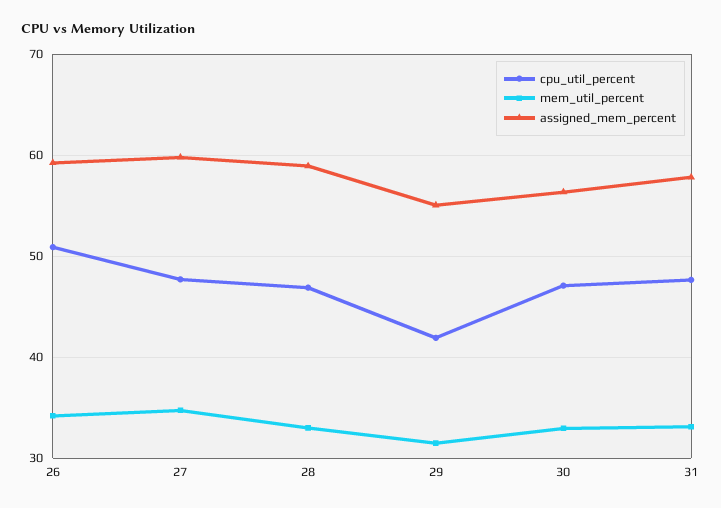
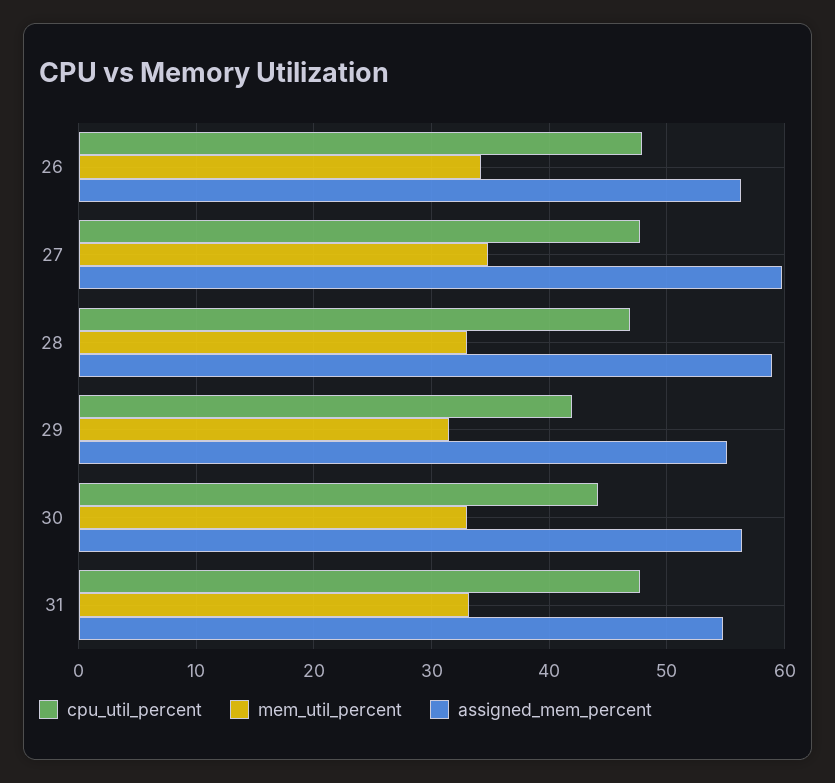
cpu_util_percent, 26: 51 -> 48
assigned_mem_percent, 26: 59 -> 56
cpu_util_percent, 30: 47 -> 44
assigned_mem_percent, 31: 58 -> 55

